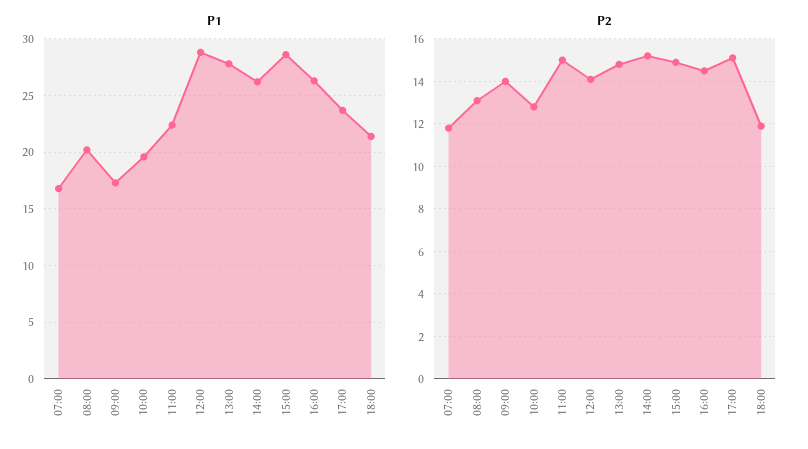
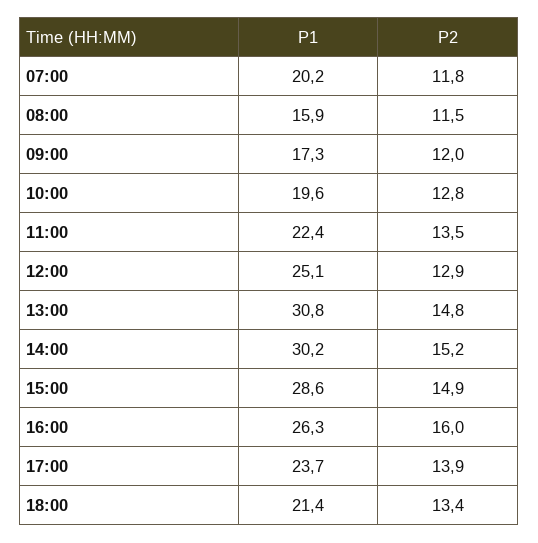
P1, 07:00: 17 -> 20.2
P1, 08:00: 20 -> 15.9
P1, 12:00: 29 -> 25.1
P1, 13:00: 28 -> 30.8
P1, 14:00: 26 -> 30.2
P2, 08:00: 13 -> 11.5
P2, 09:00: 14 -> 12
P2, 11:00: 15 -> 13.5
P2, 12:00: 14 -> 12.9
P2, 16:00: 14.5 -> 16
P2, 17:00: 15 -> 13.9
P2, 18:00: 12 -> 13.4

